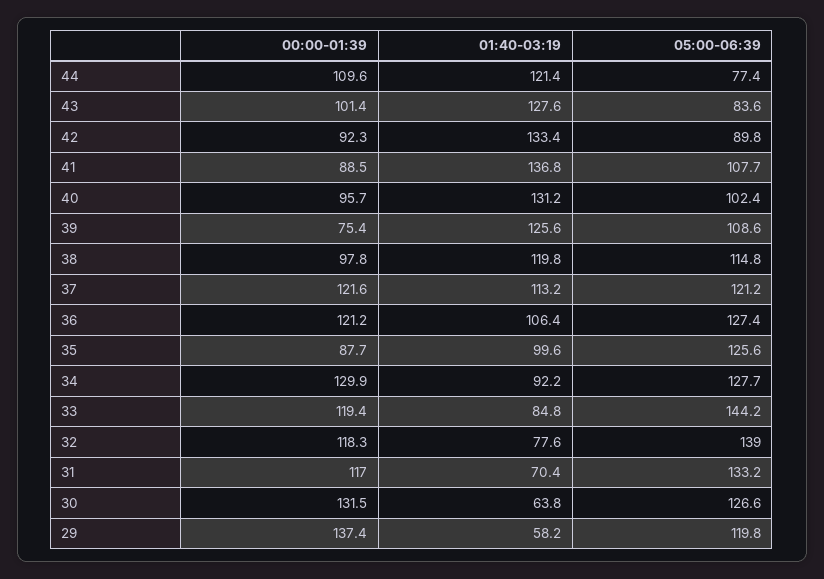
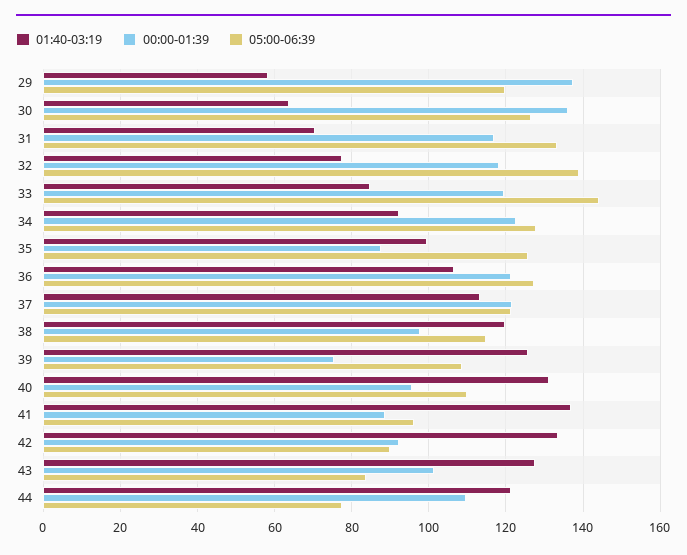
05:00-06:39, 41: 107.7 -> 96
05:00-06:39, 40: 102.4 -> 110
00:00-01:39, 34: 129.9 -> 122
00:00-01:39, 30: 131.5 -> 136

